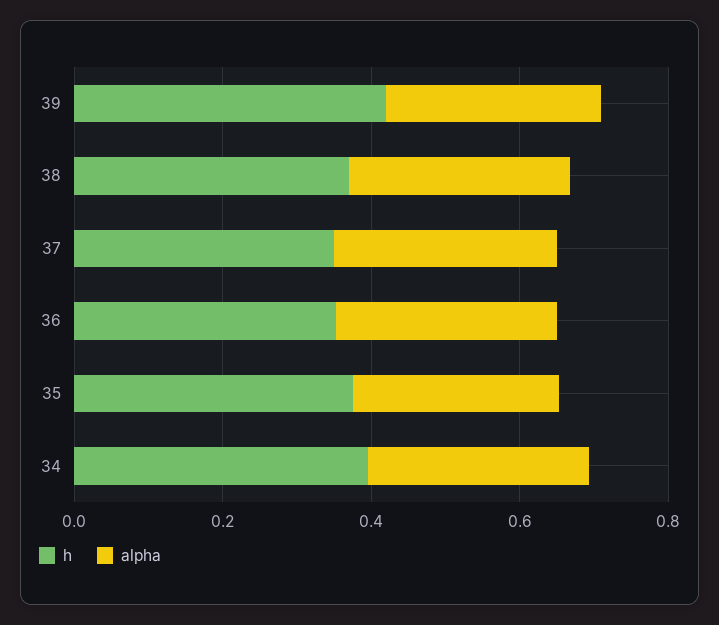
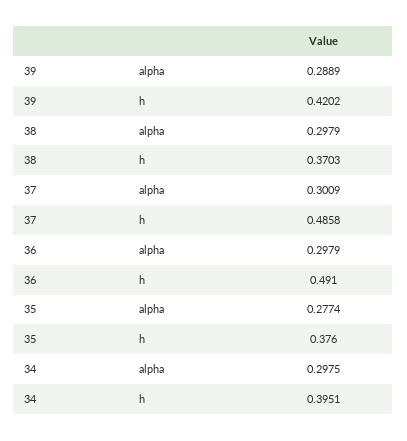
h, 37: 0.35 -> 0.4858
h, 36: 0.35 -> 0.491

